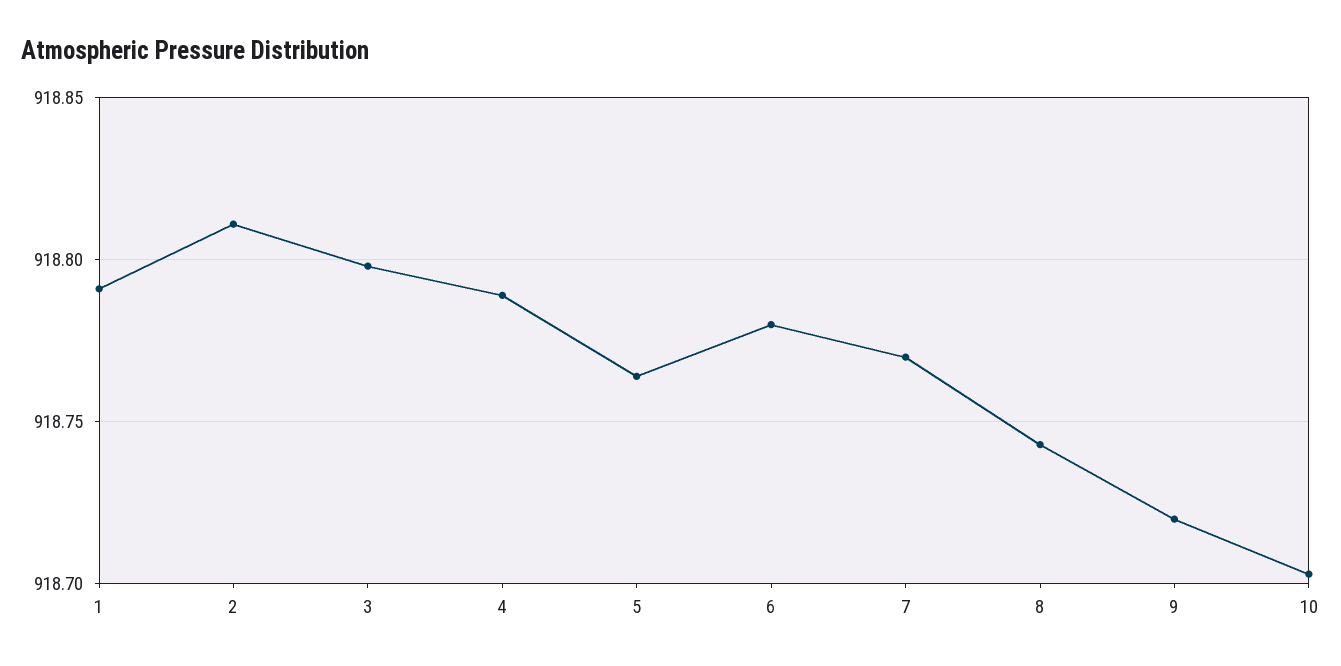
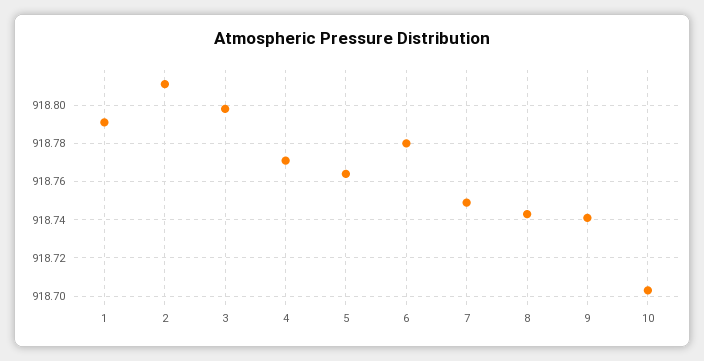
4: 918.79 -> 918.77
7: 918.77 -> 918.75
9: 918.72 -> 918.74

